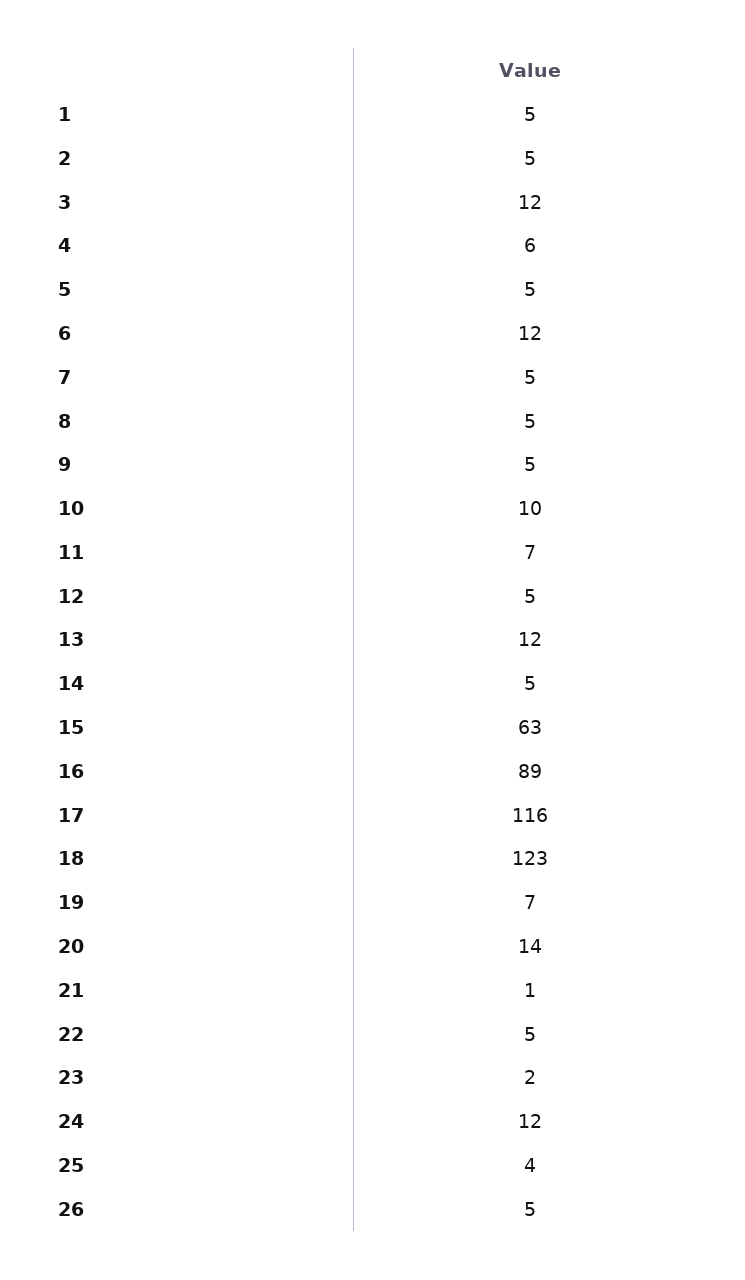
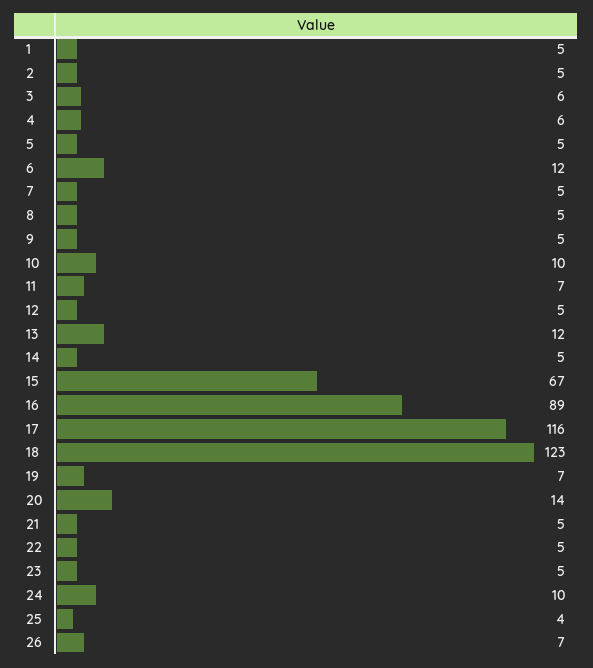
3: 12 -> 6
15: 63 -> 67
21: 1 -> 5
23: 2 -> 5
24: 12 -> 10
26: 5 -> 7

